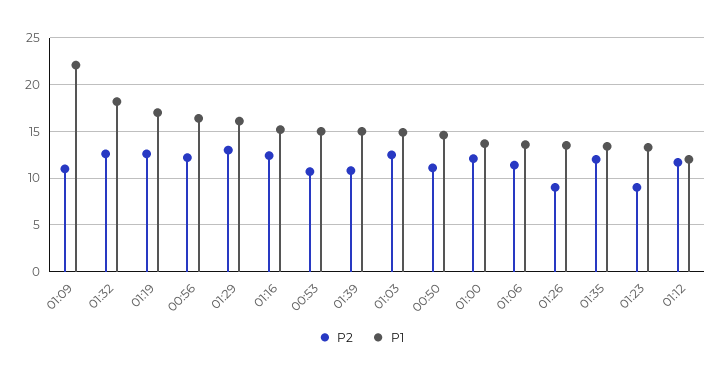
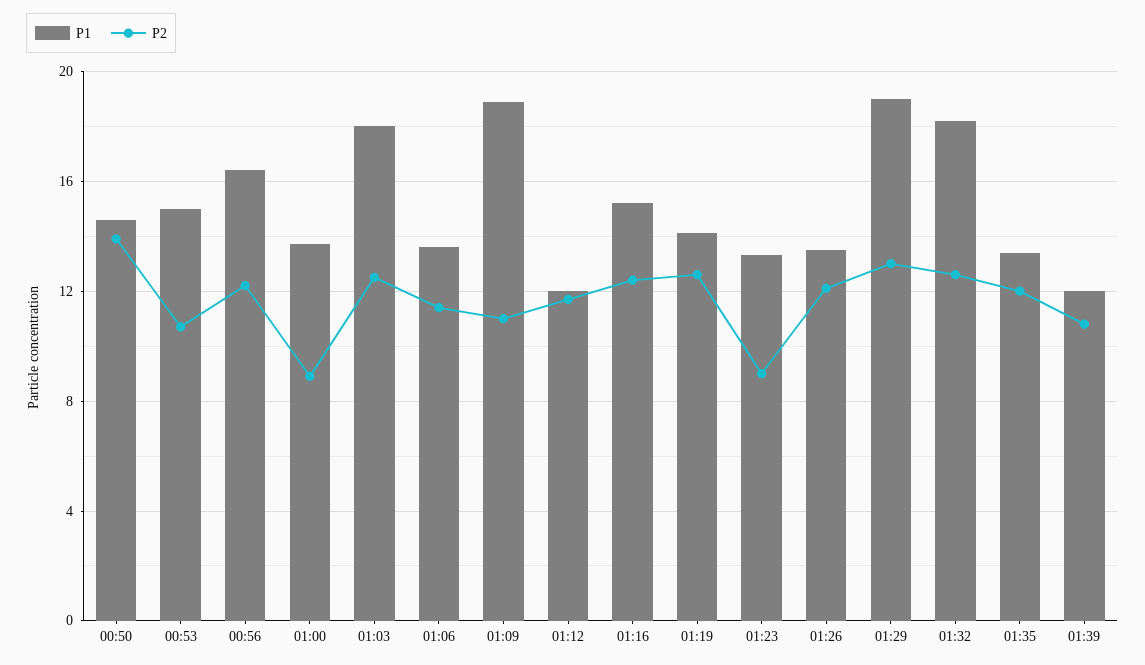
P1, 01:09: 22 -> 19
P1, 01:19: 17 -> 14
P1, 01:29: 16 -> 19
P1, 01:39: 15 -> 12
P1, 01:03: 15 -> 18
P2, 00:50: 11 -> 14
P2, 01:00: 12 -> 9
P2, 01:26: 9 -> 12

